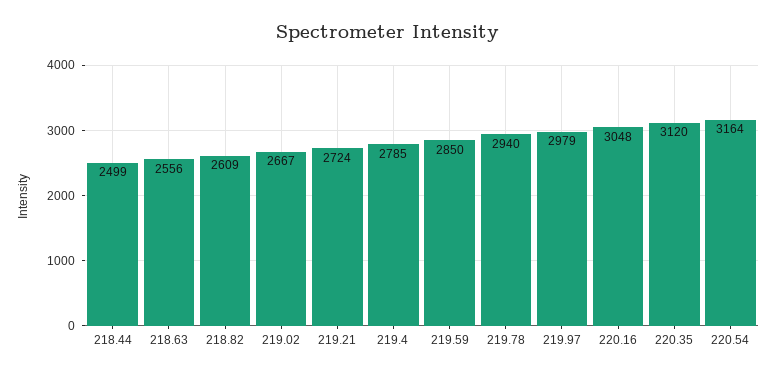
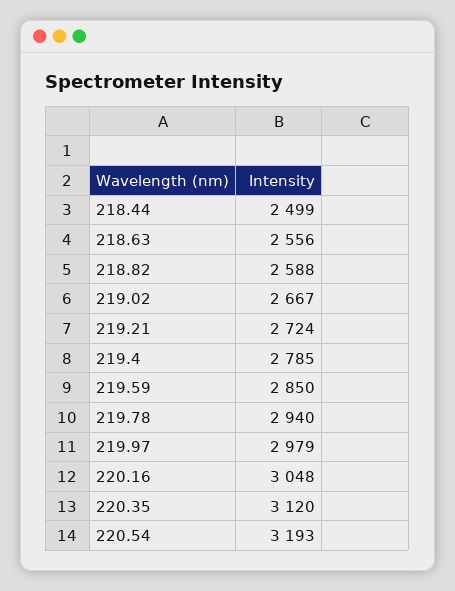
218.82: 2609 -> 2588
220.54: 3164 -> 3193

